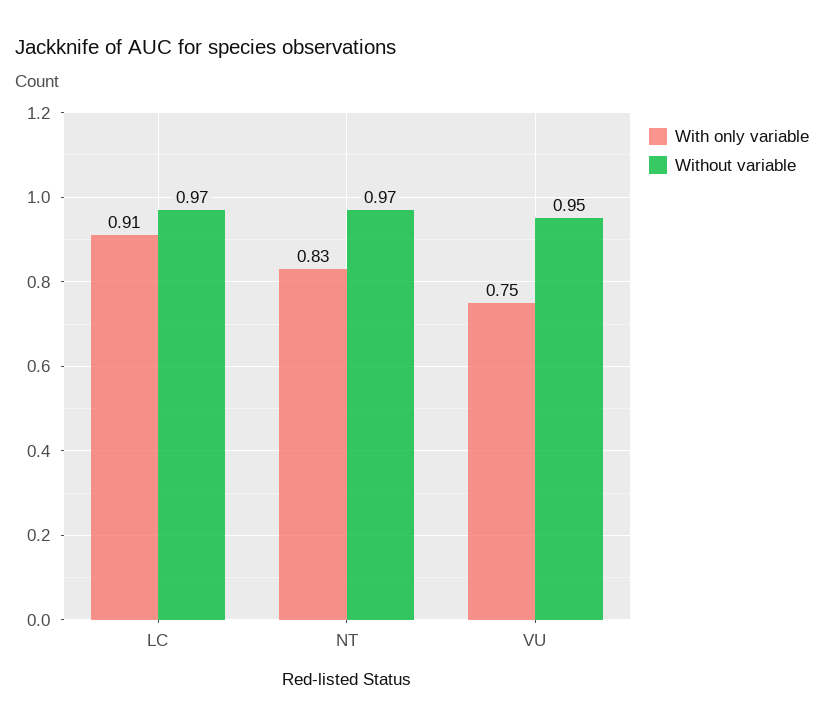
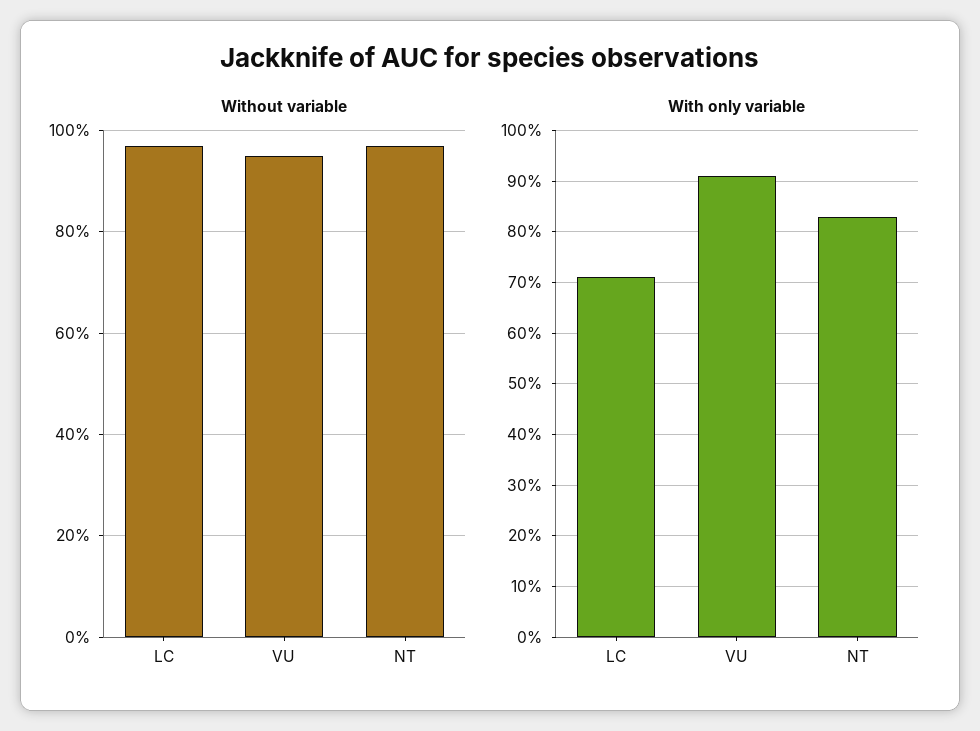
With only variable, LC: 0.91 -> 0.7
With only variable, VU: 0.75 -> 0.9

